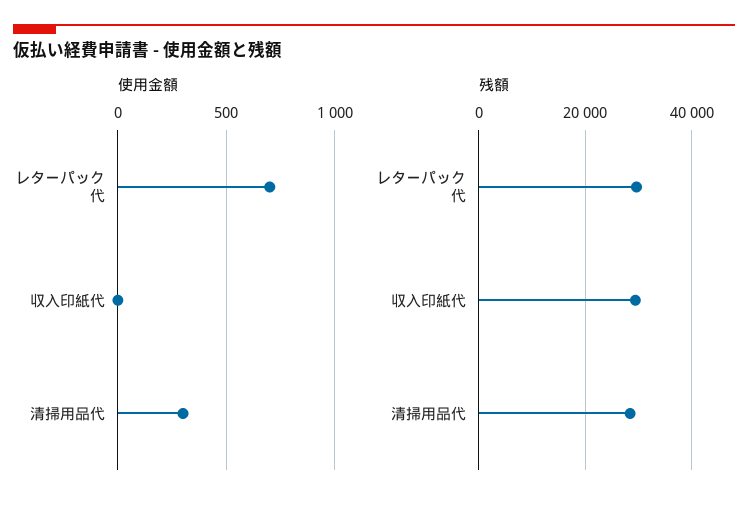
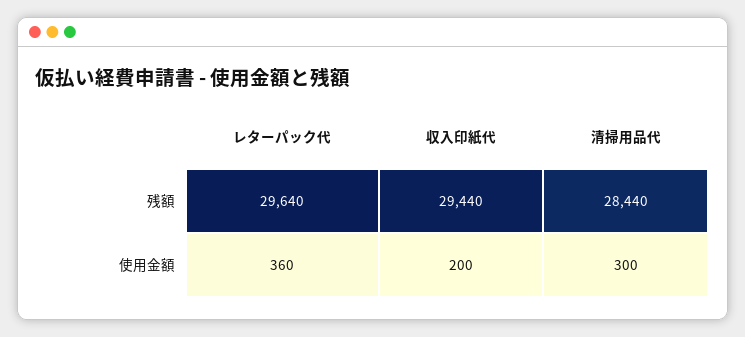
使用金額, レターパック代: 700 -> 360
使用金額, 収入印紙代: 0 -> 200

